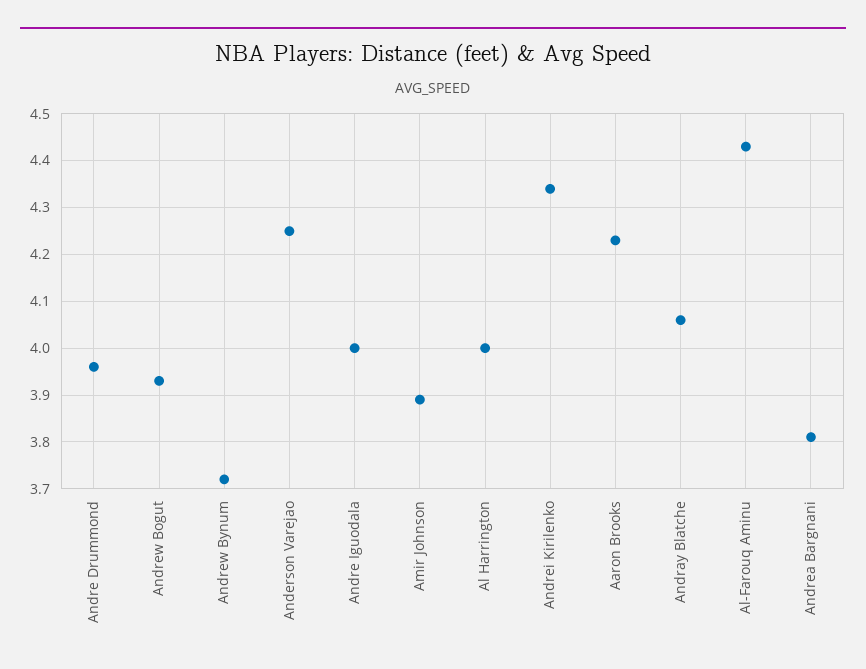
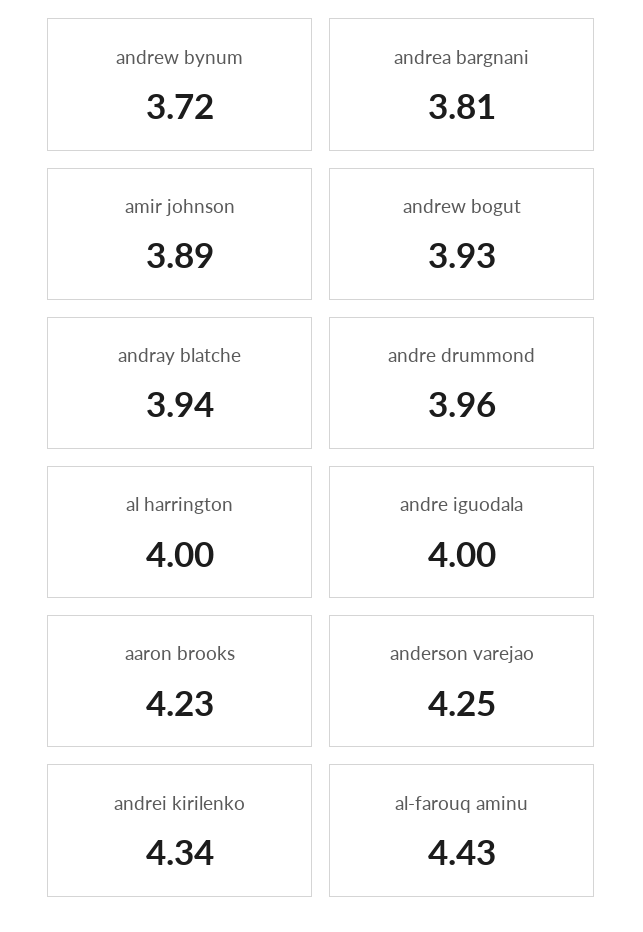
Andray Blatche: 4.05 -> 3.94

